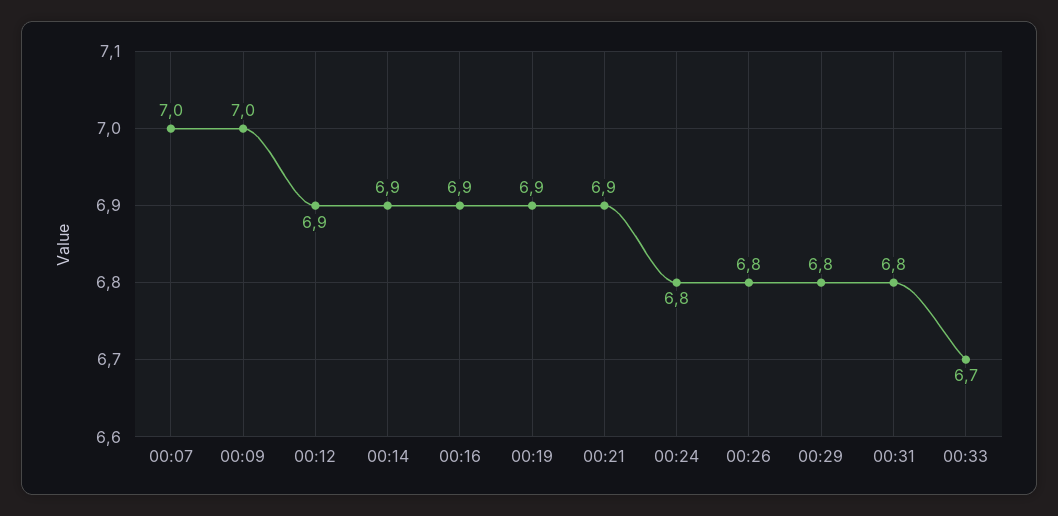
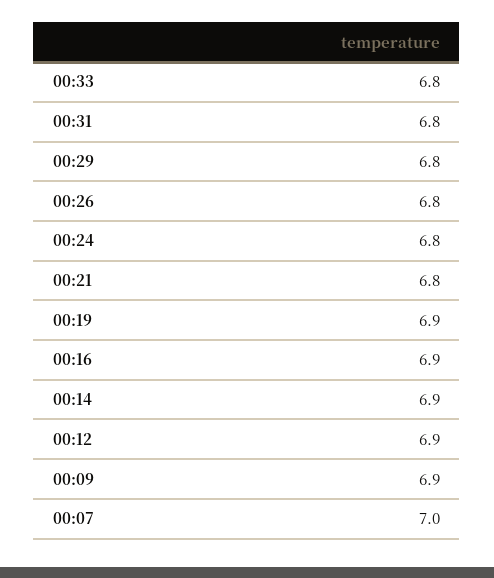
00:09: 7 -> 6.9
00:21: 6.9 -> 6.8
00:33: 6.7 -> 6.8

